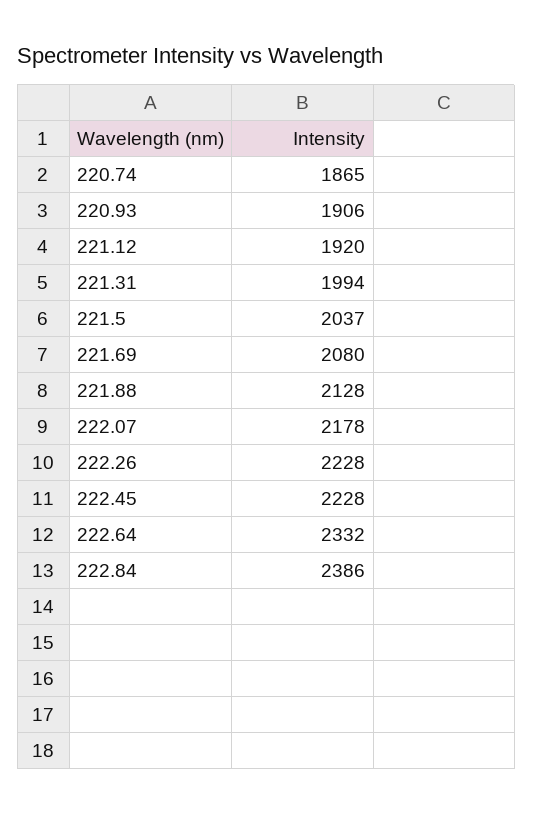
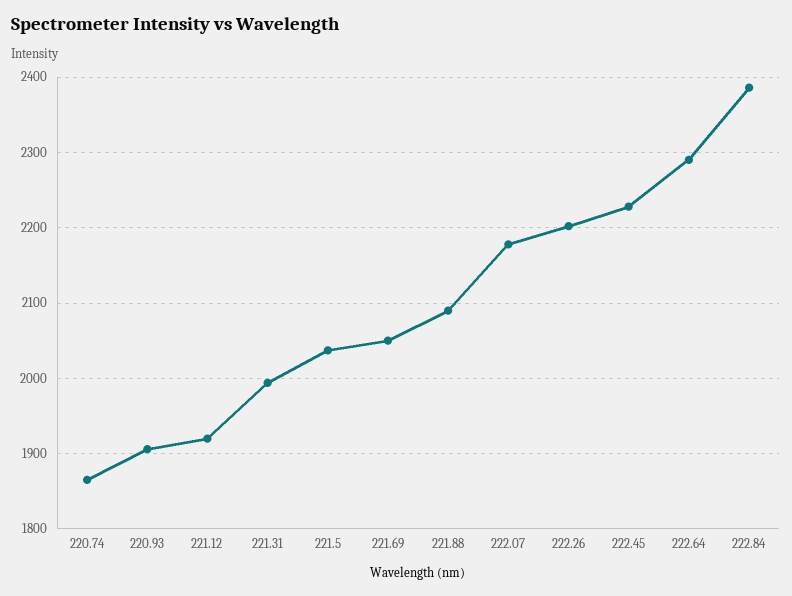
221.69: 2080 -> 2050
221.88: 2128 -> 2090
222.26: 2228 -> 2200
222.64: 2332 -> 2290

